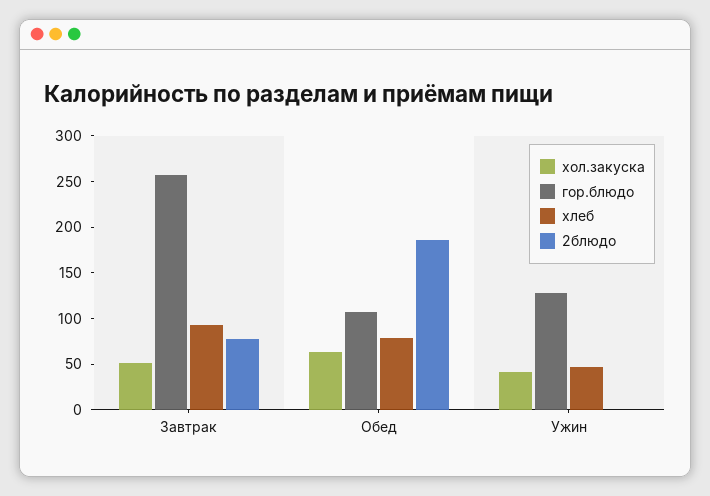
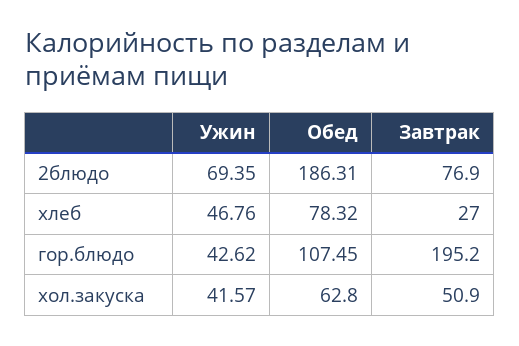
гор.блюдо, Завтрак: 260 -> 195.2
хлеб, Завтрак: 90 -> 27
гор.блюдо, Ужин: 130 -> 42.62
2блюдо, Ужин: 0 -> 69.35

